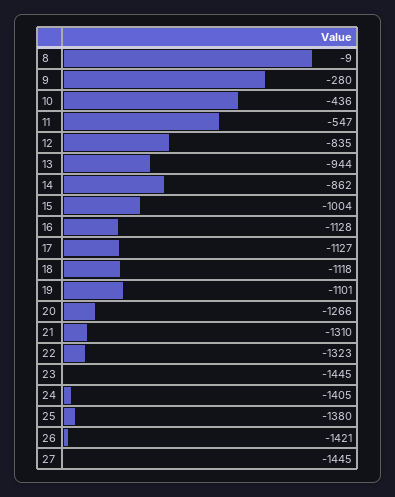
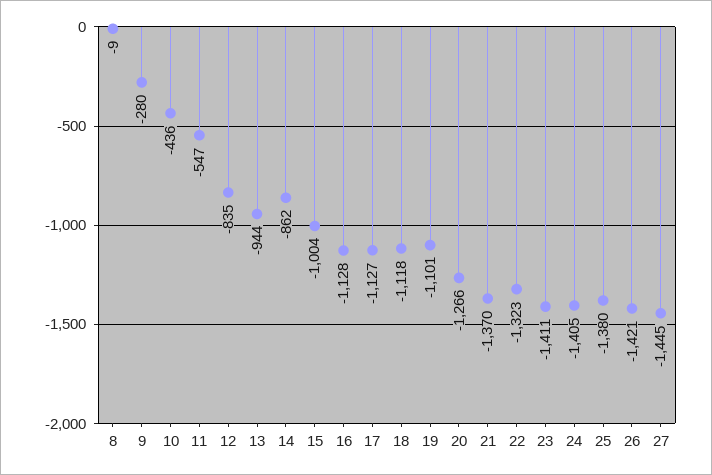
21: -1310 -> -1370
23: -1445 -> -1411

